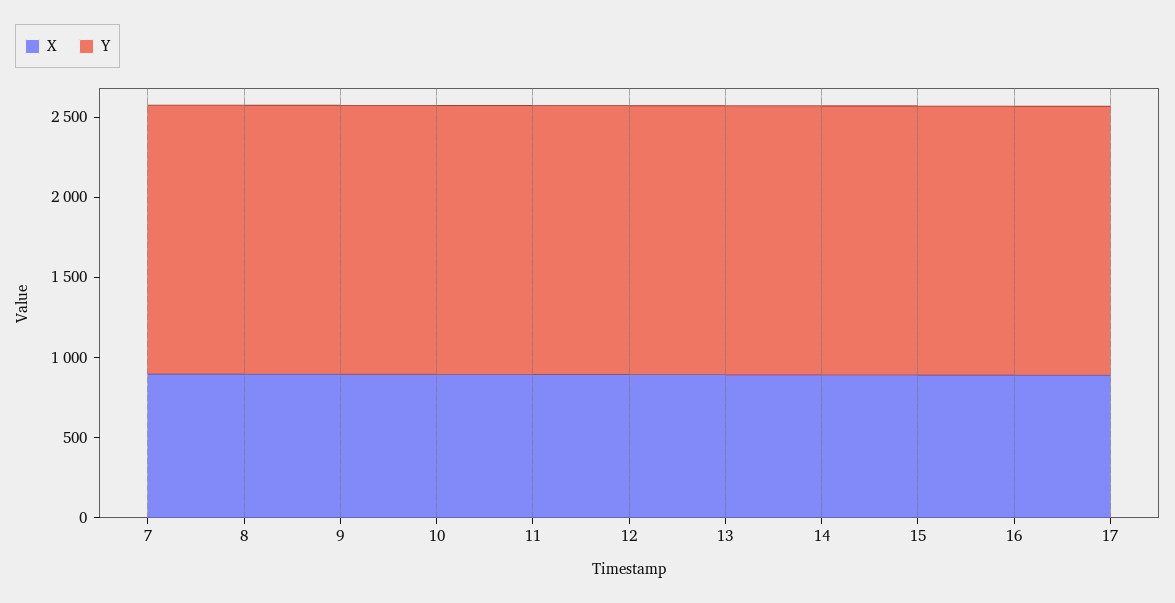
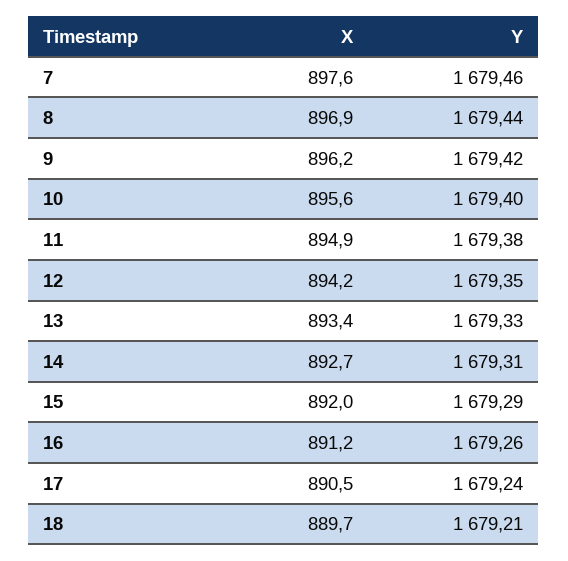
X, 18: none -> 889.7
Y, 18: none -> 1679.21

